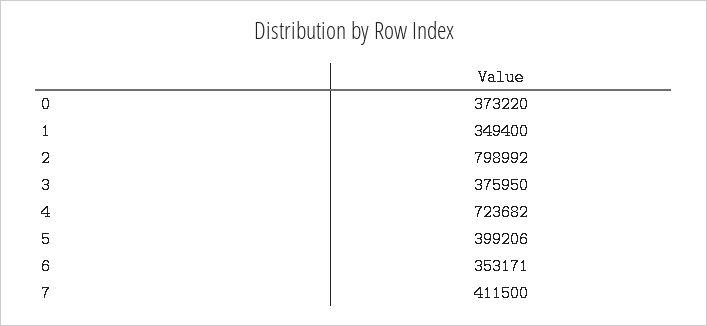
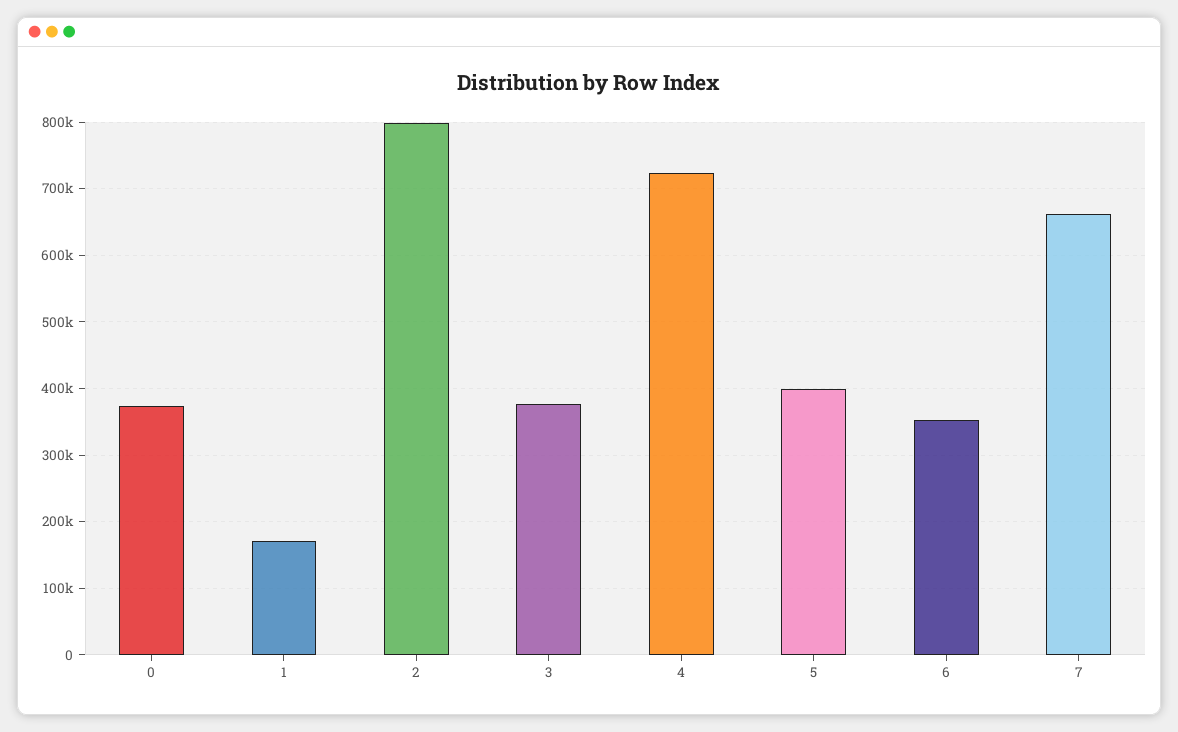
1: 349400 -> 170000
7: 411500 -> 660000

